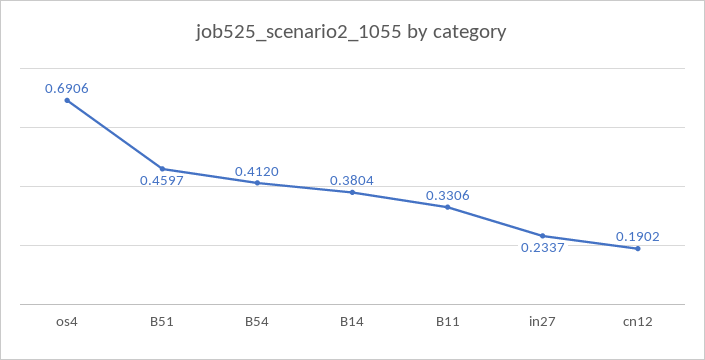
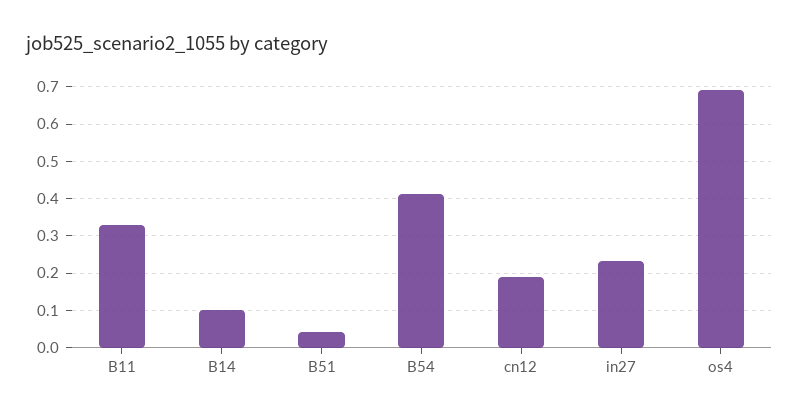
B51: 0.4597 -> 0.04
B14: 0.3804 -> 0.1

